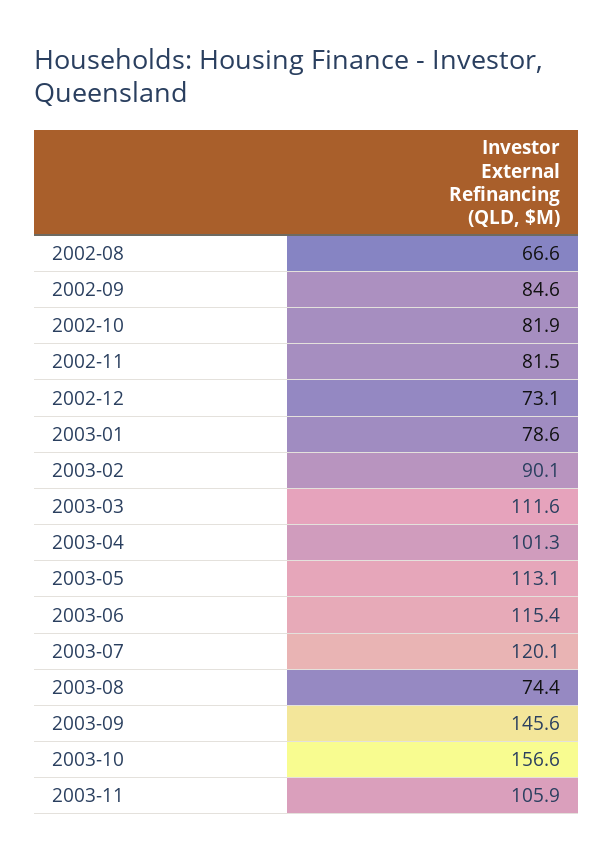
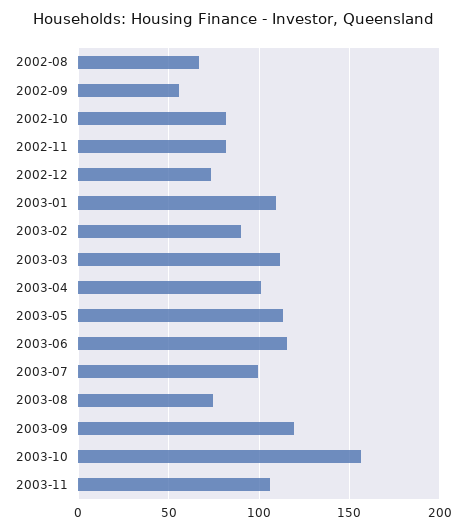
2002-09: 84.6 -> 55
2003-01: 78.6 -> 110
2003-07: 120.1 -> 100
2003-09: 145.6 -> 120

